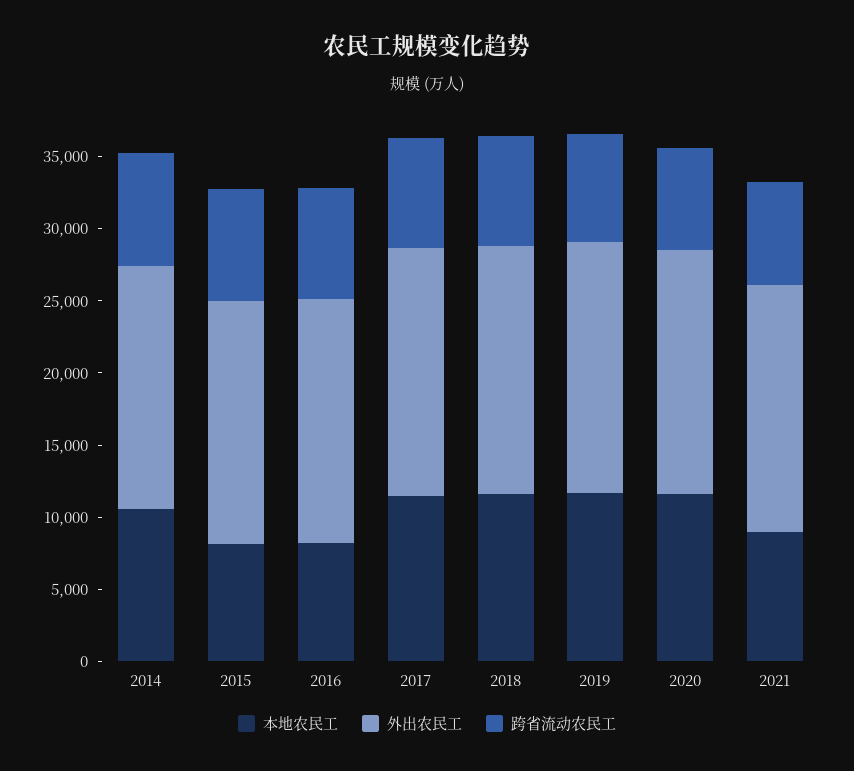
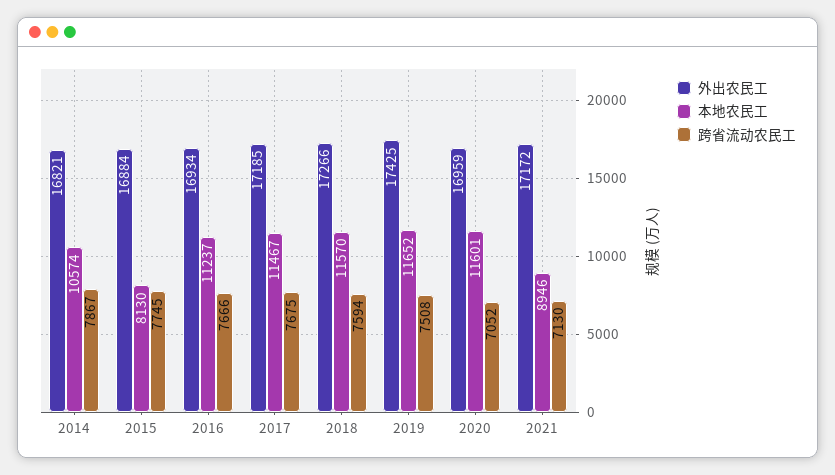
本地农民工, 2016: 8000 -> 11237

